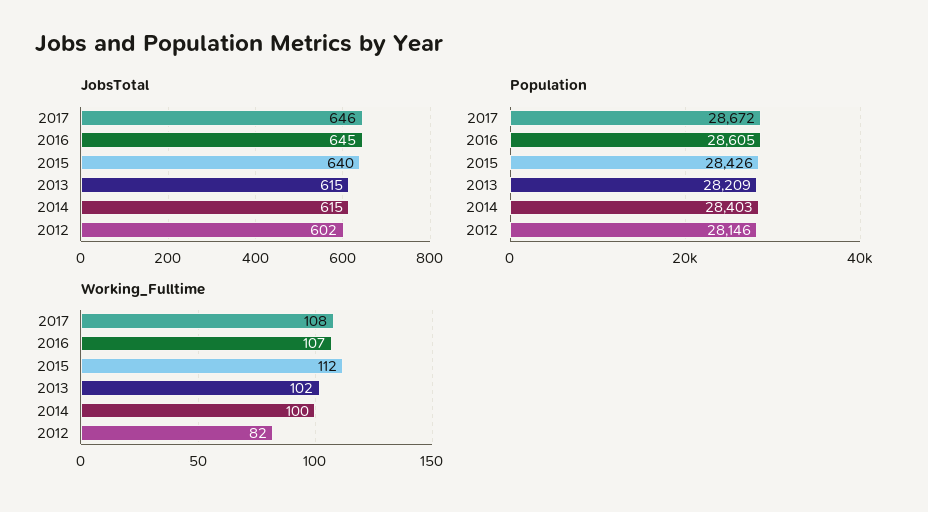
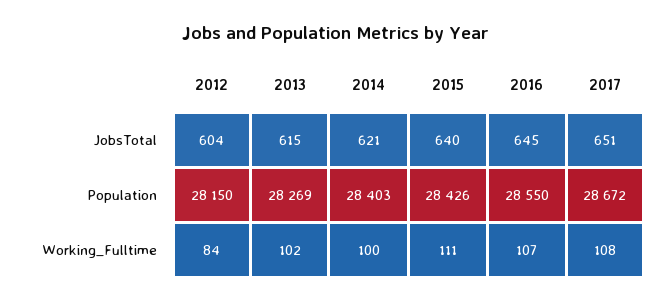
JobsTotal, 2017: 646 -> 651
JobsTotal, 2014: 615 -> 621
JobsTotal, 2012: 602 -> 604
Population, 2016: 28605 -> 28550
Population, 2013: 28209 -> 28269
Population, 2012: 28146 -> 28150
Working_Fulltime, 2015: 112 -> 111
Working_Fulltime, 2012: 82 -> 84

